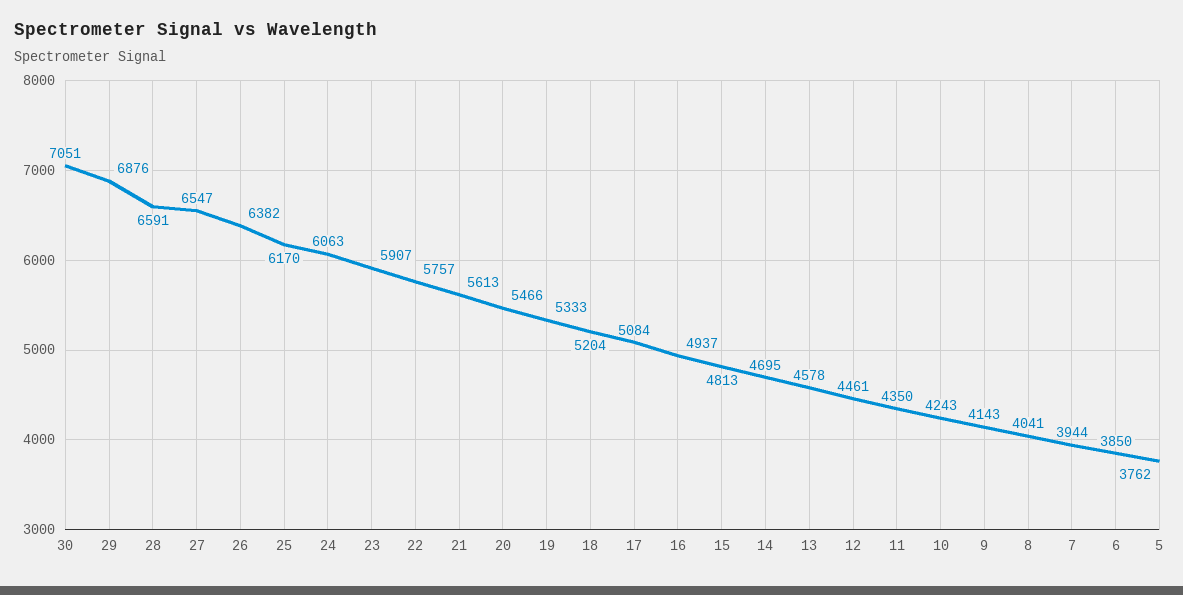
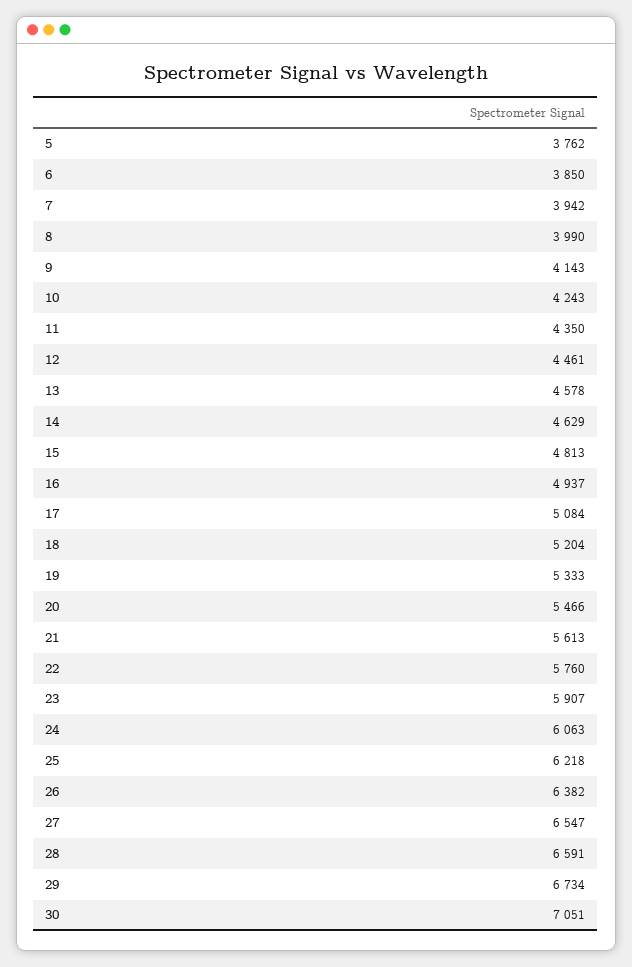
29: 6876 -> 6734
25: 6170 -> 6218
22: 5757 -> 5760
14: 4695 -> 4629
8: 4041 -> 3990
7: 3944 -> 3942

